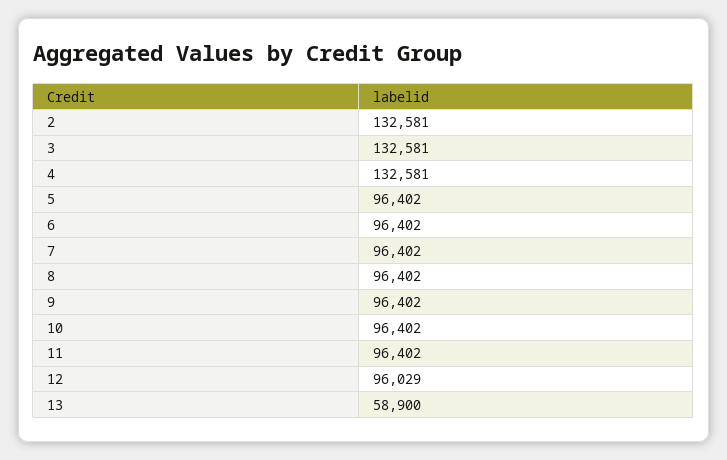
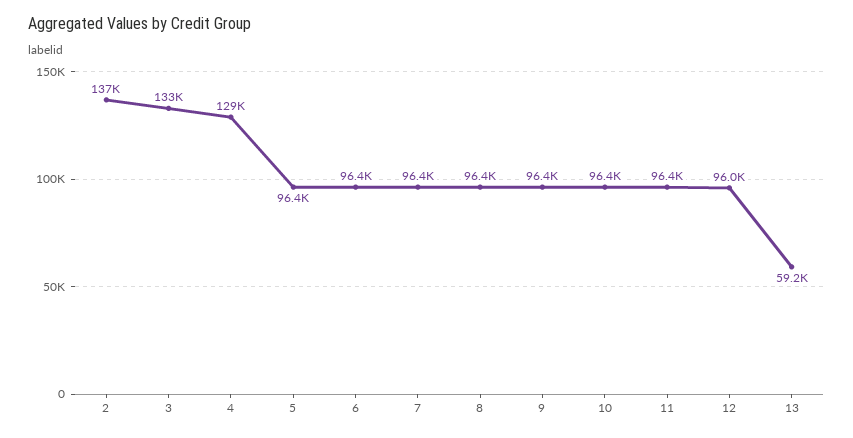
2: 132581 -> 137000
4: 132581 -> 129000
13: 58900 -> 59200

